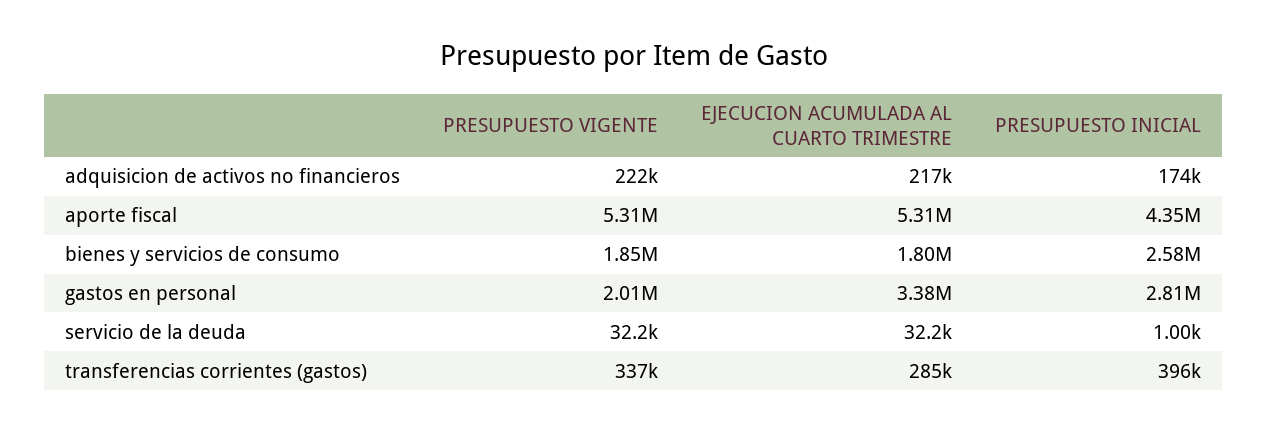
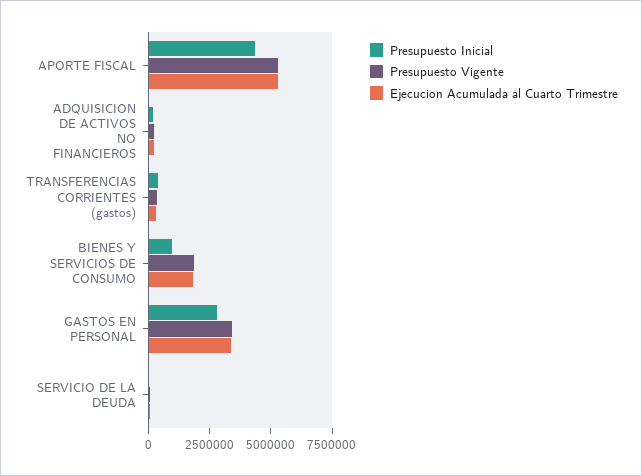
PRESUPUESTO INICIAL, bienes y servicios de consumo: 2580000 -> 1000000
PRESUPUESTO VIGENTE, gastos en personal: 2010000 -> 3500000

